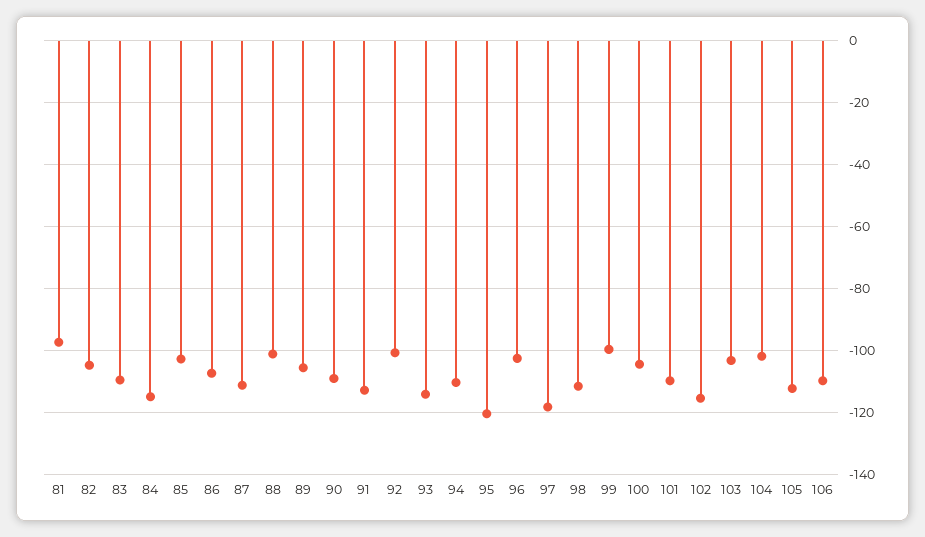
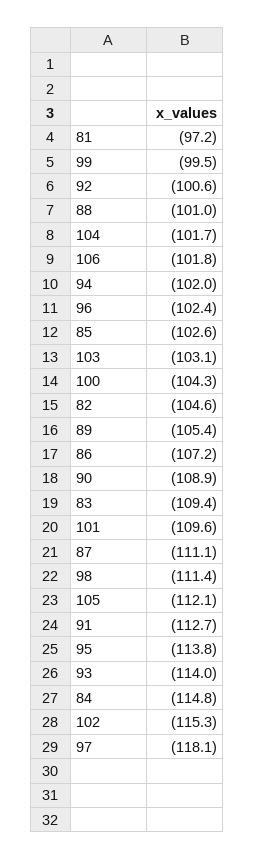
94: -110 -> -102
95: -120 -> -113.8
106: -110 -> -101.8

